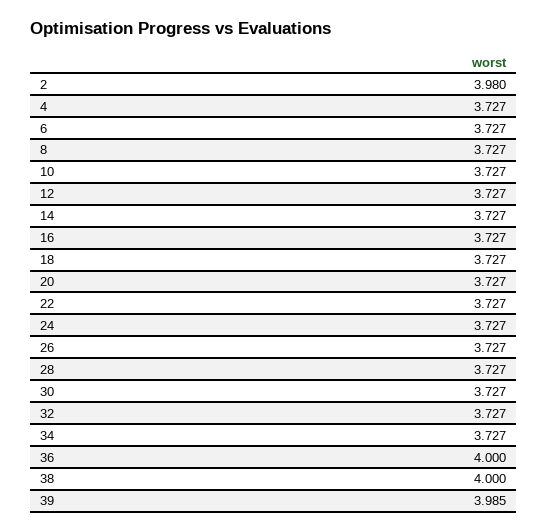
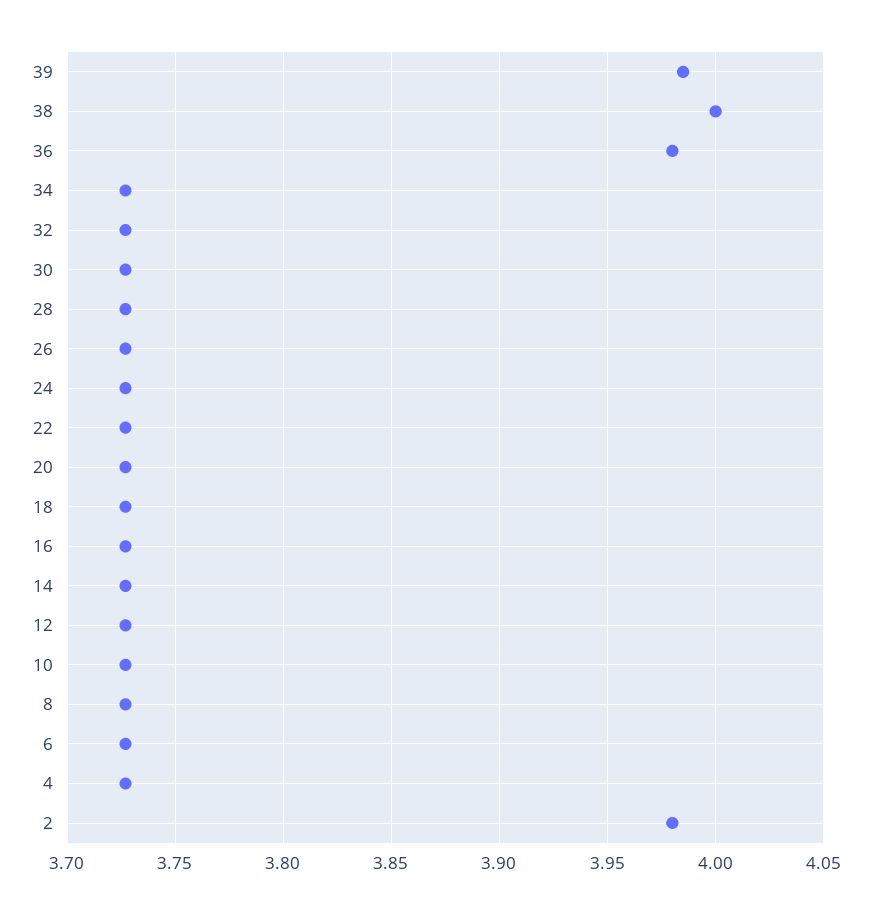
36: 4 -> 3.98

